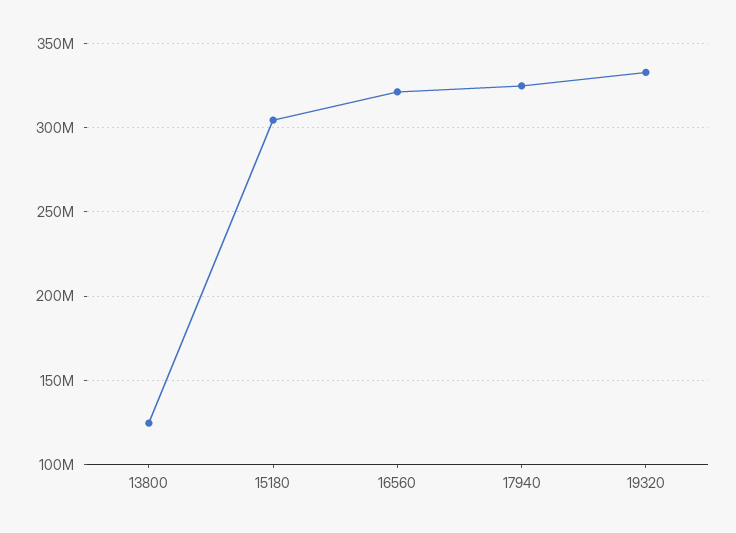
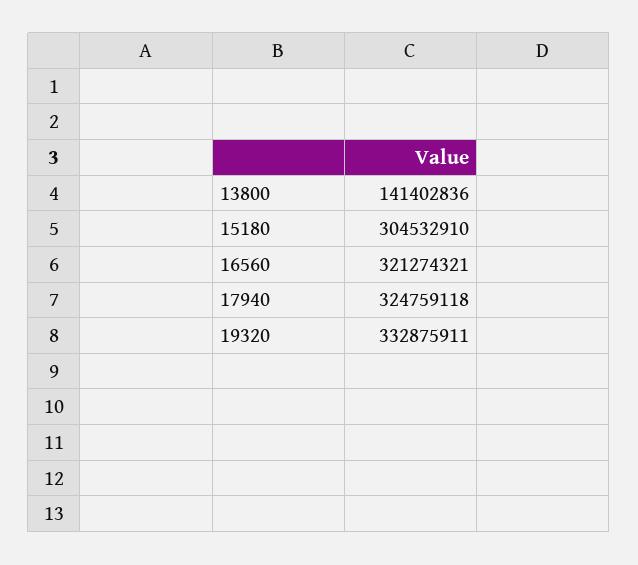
13800: 125000000 -> 141402836

